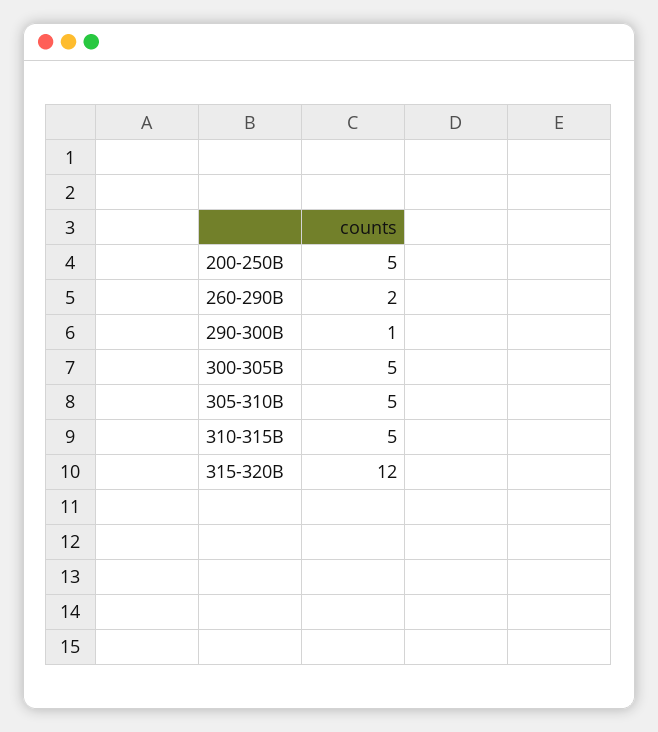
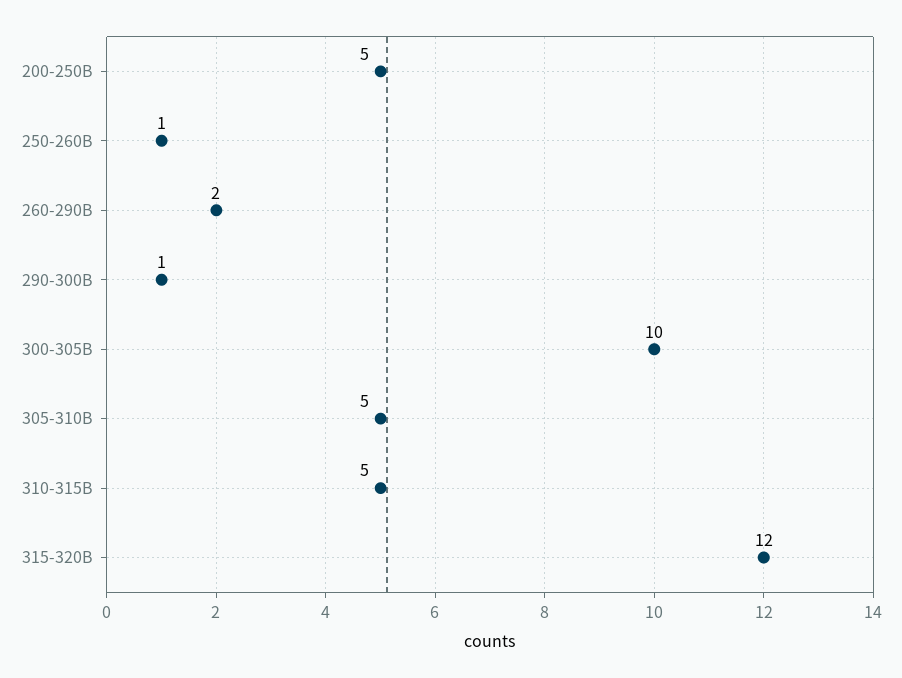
300-305B: 5 -> 10
250-260B: none -> 1

